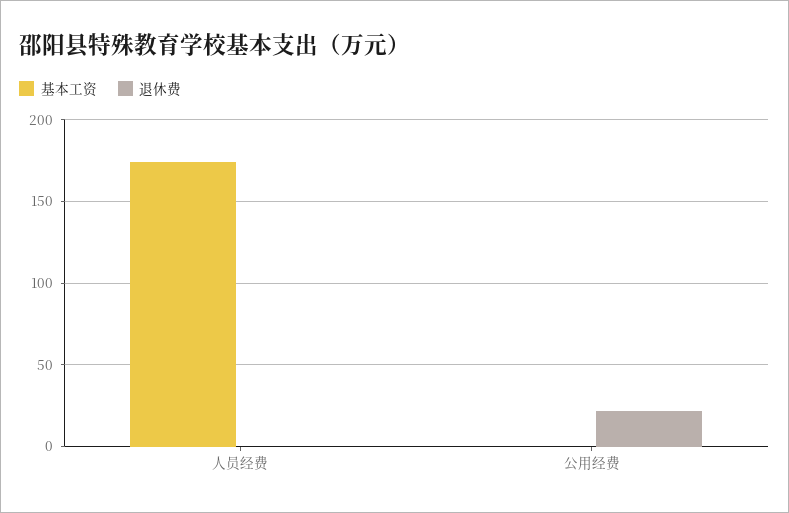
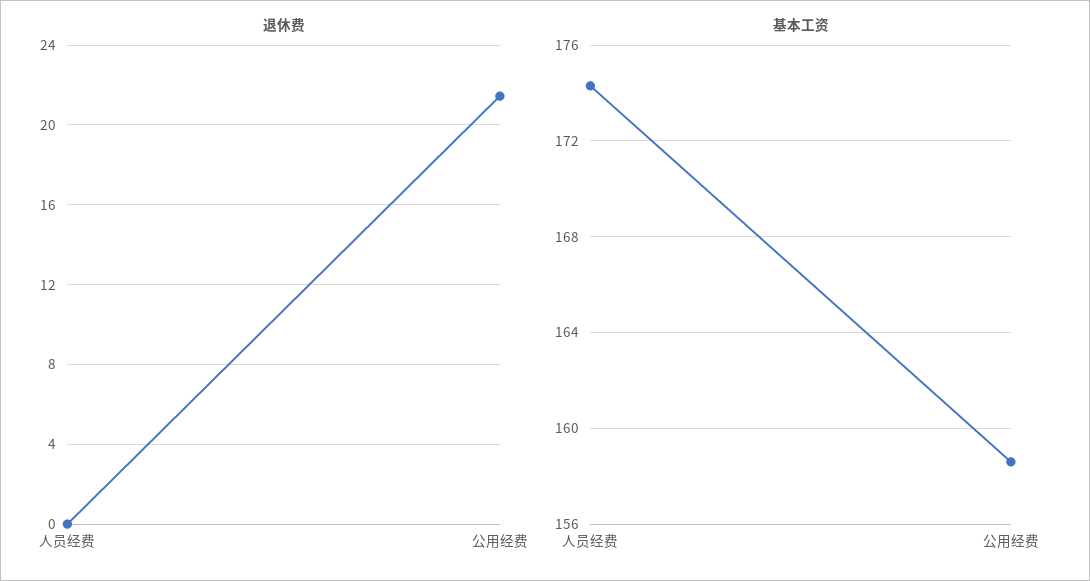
基本工资, 公用经费: 0 -> 158.5

